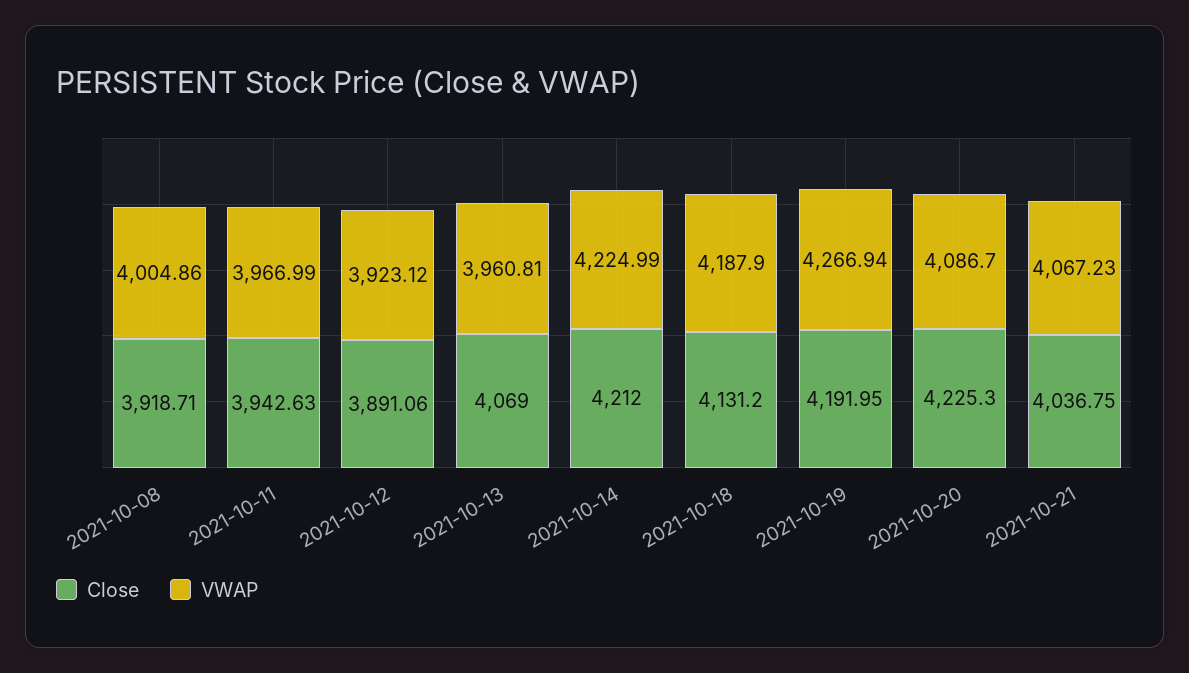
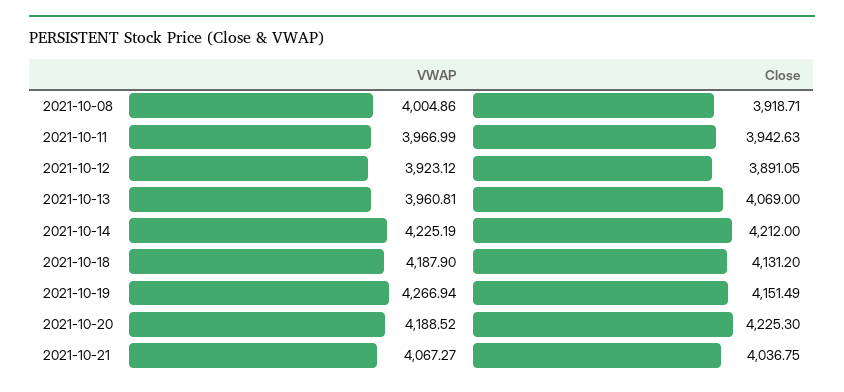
Close, 2021-10-12: 3891.06 -> 3891.05
VWAP, 2021-10-14: 4224.99 -> 4225.19
Close, 2021-10-19: 4191.95 -> 4151.49
VWAP, 2021-10-20: 4086.7 -> 4188.52
VWAP, 2021-10-21: 4067.23 -> 4067.27

